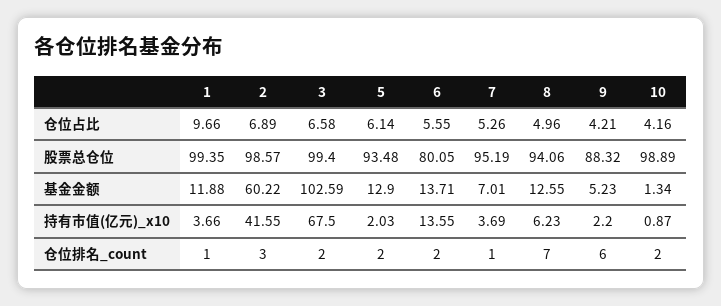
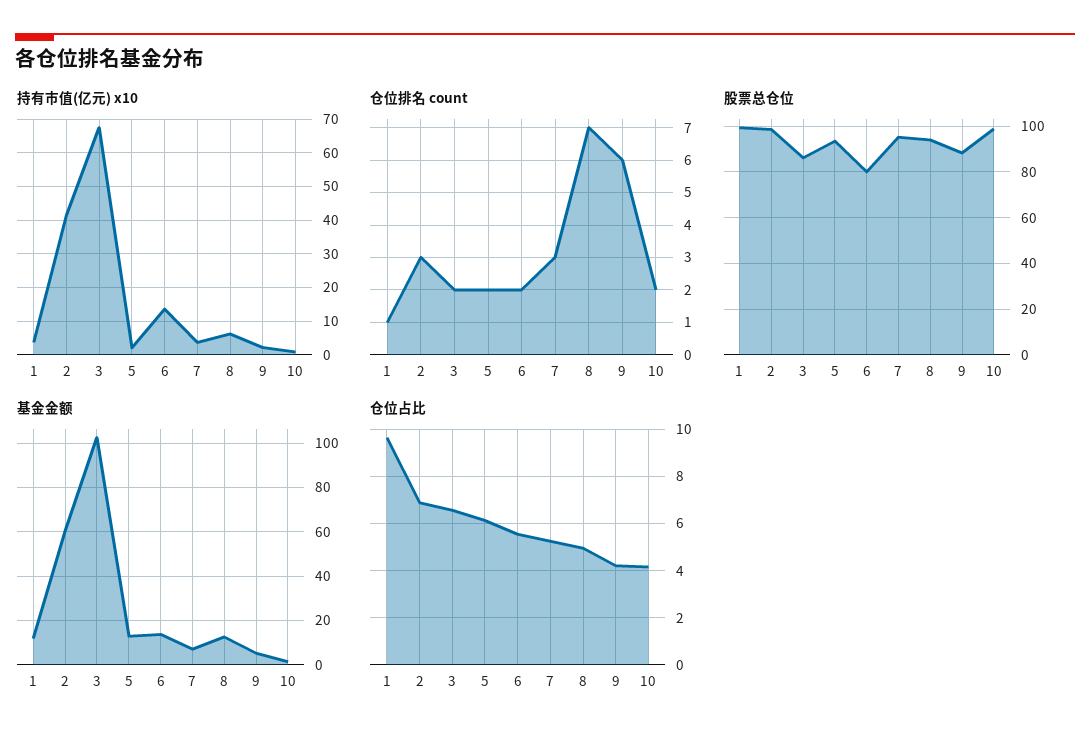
股票总仓位, 3: 99.4 -> 85
仓位排名_count, 7: 1 -> 3

